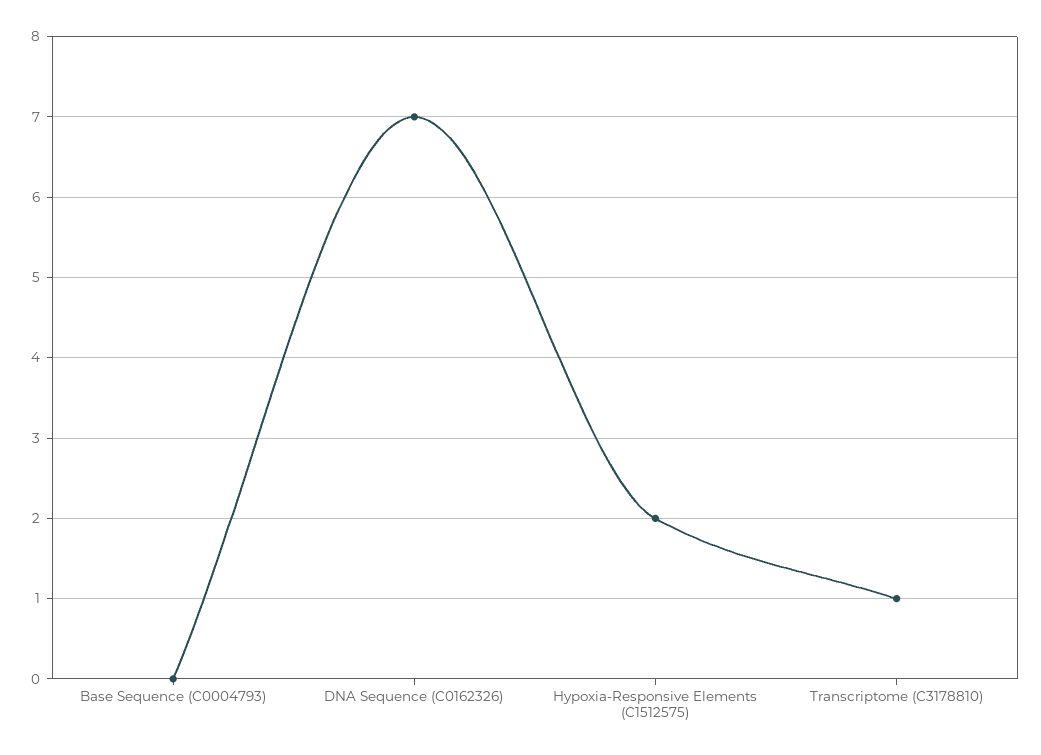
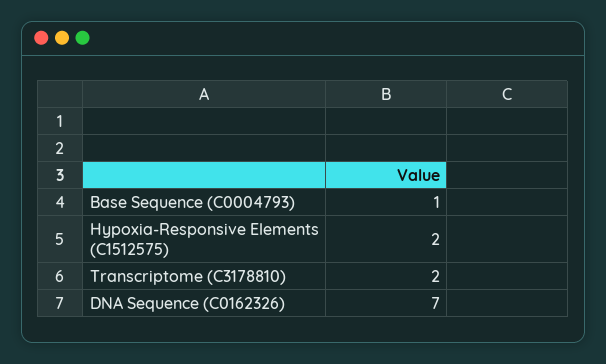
Base Sequence (C0004793): 0 -> 1
Transcriptome (C3178810): 1 -> 2

